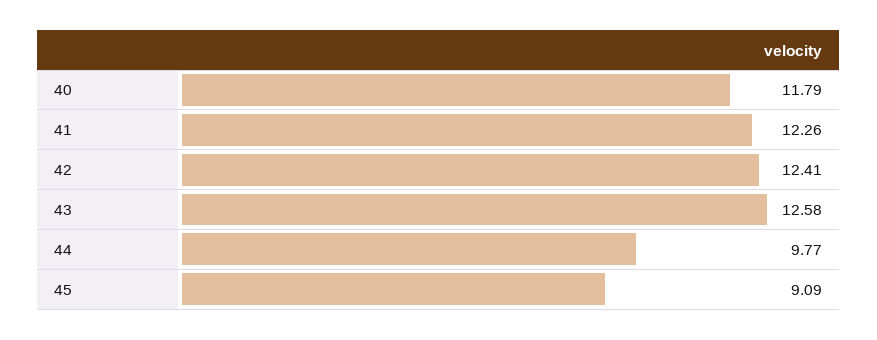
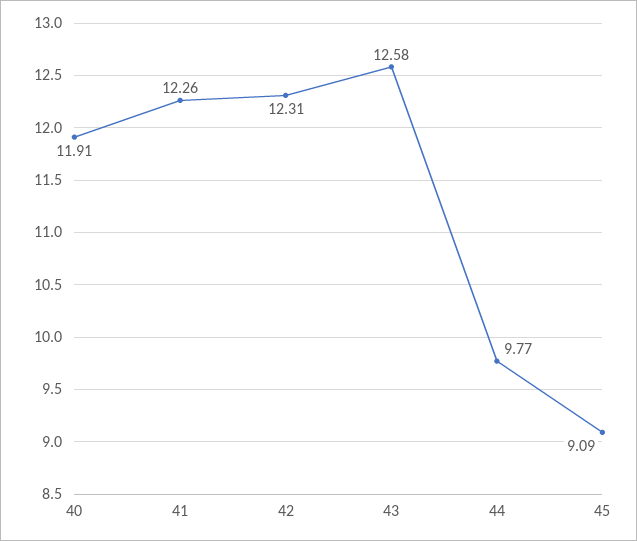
40: 11.79 -> 11.91
42: 12.41 -> 12.31

